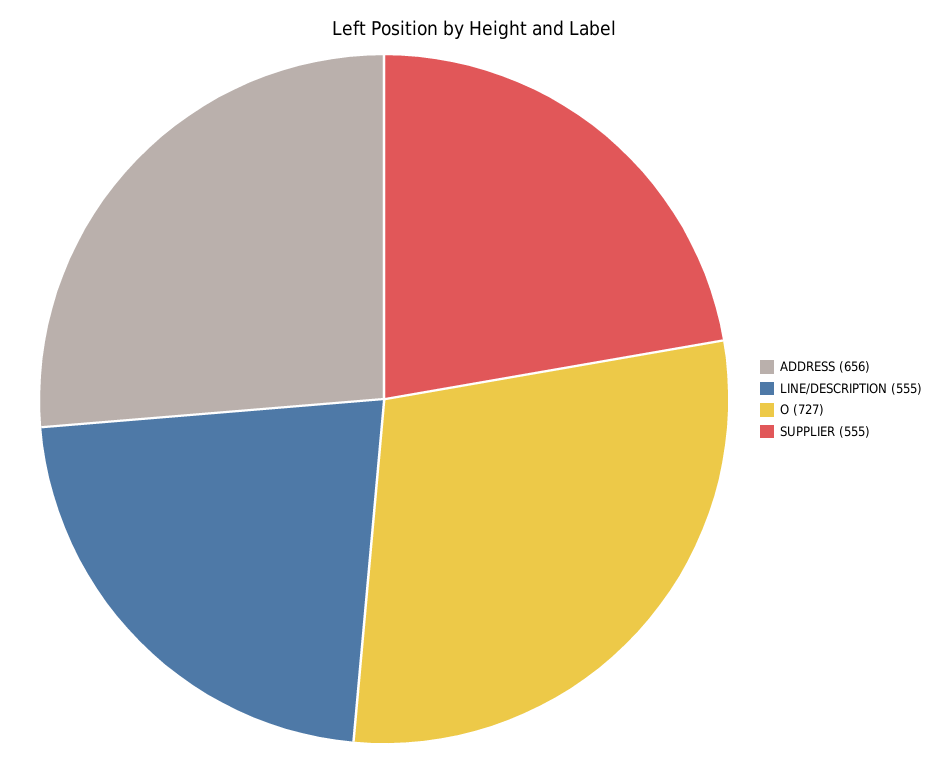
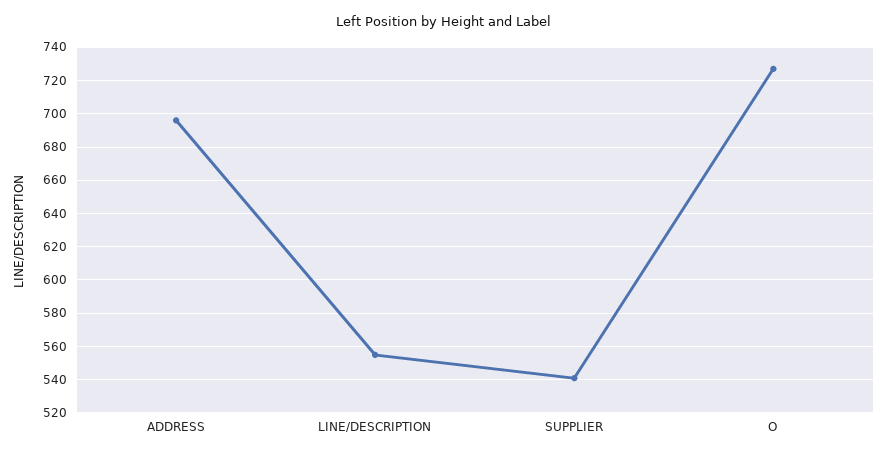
ADDRESS: 656 -> 695
SUPPLIER: 555 -> 540

